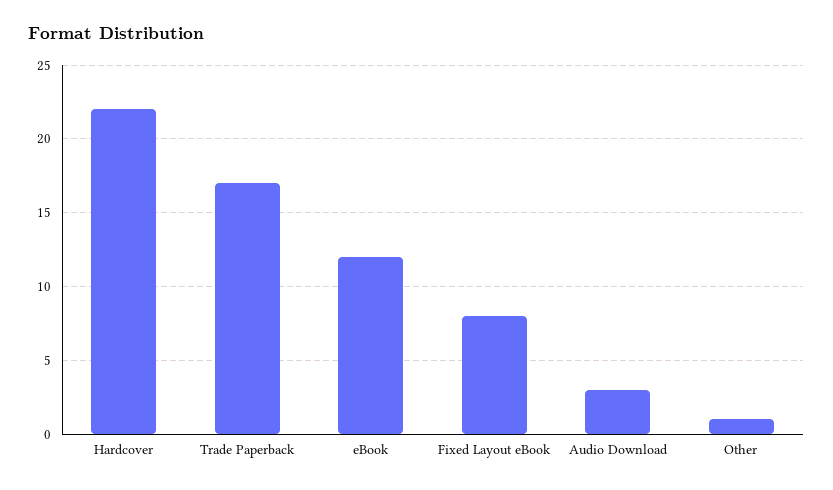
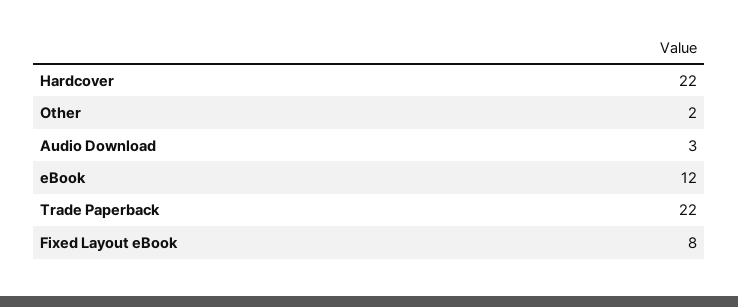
Trade Paperback: 17 -> 22
Other: 1 -> 2

